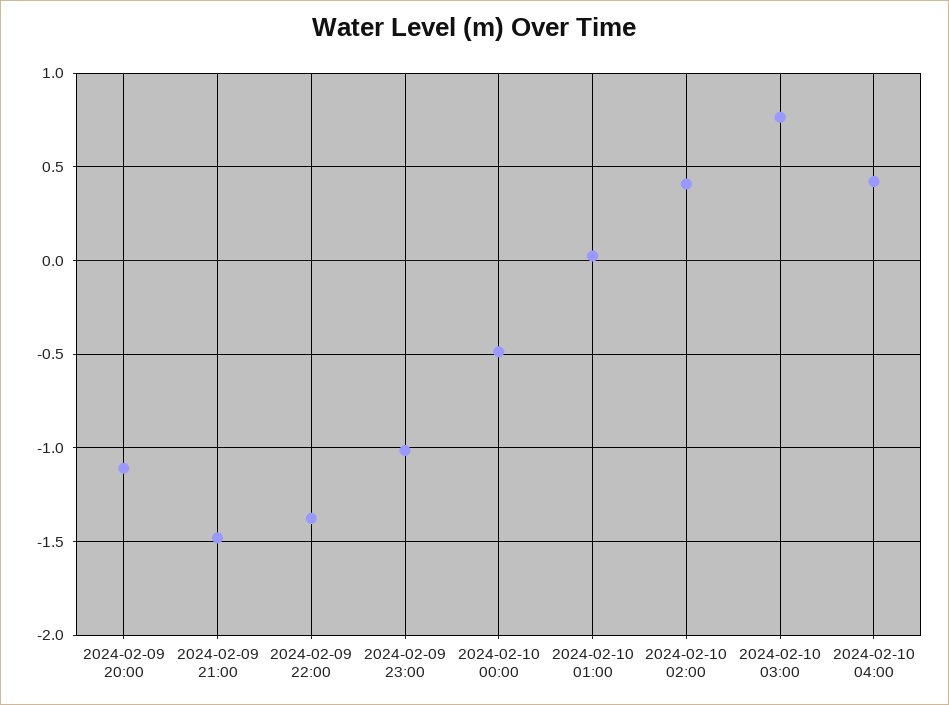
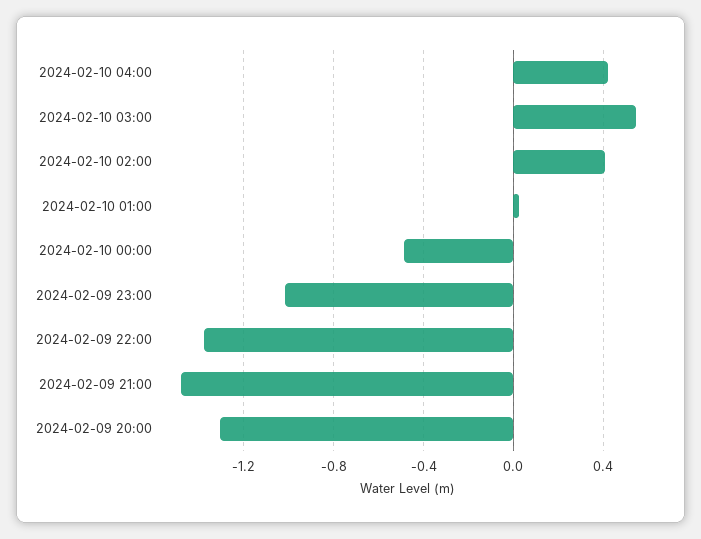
2024-02-09 20:00: -1.1 -> -1.3
2024-02-10 03:00: 0.75 -> 0.55

